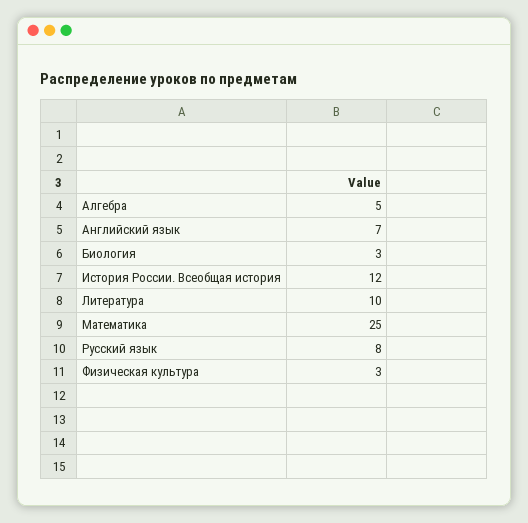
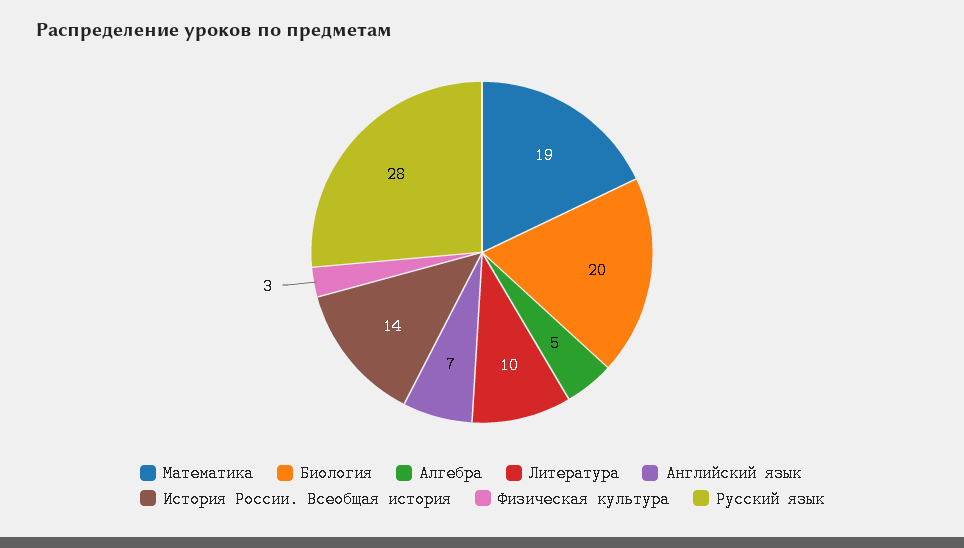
Биология: 3 -> 20
История России. Всеобщая история: 12 -> 14
Математика: 25 -> 19
Русский язык: 8 -> 28

